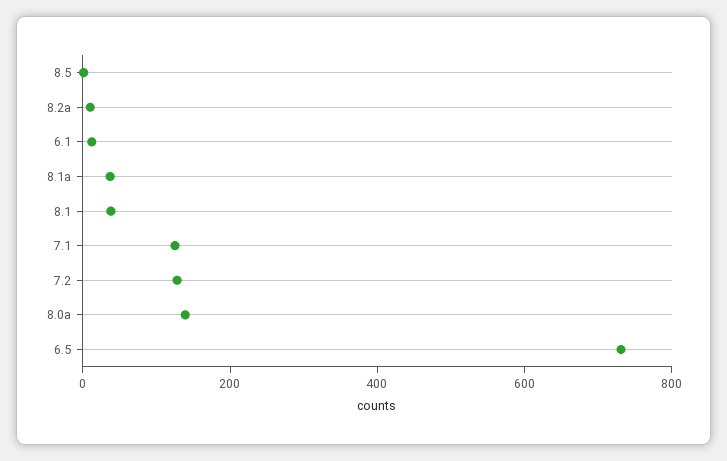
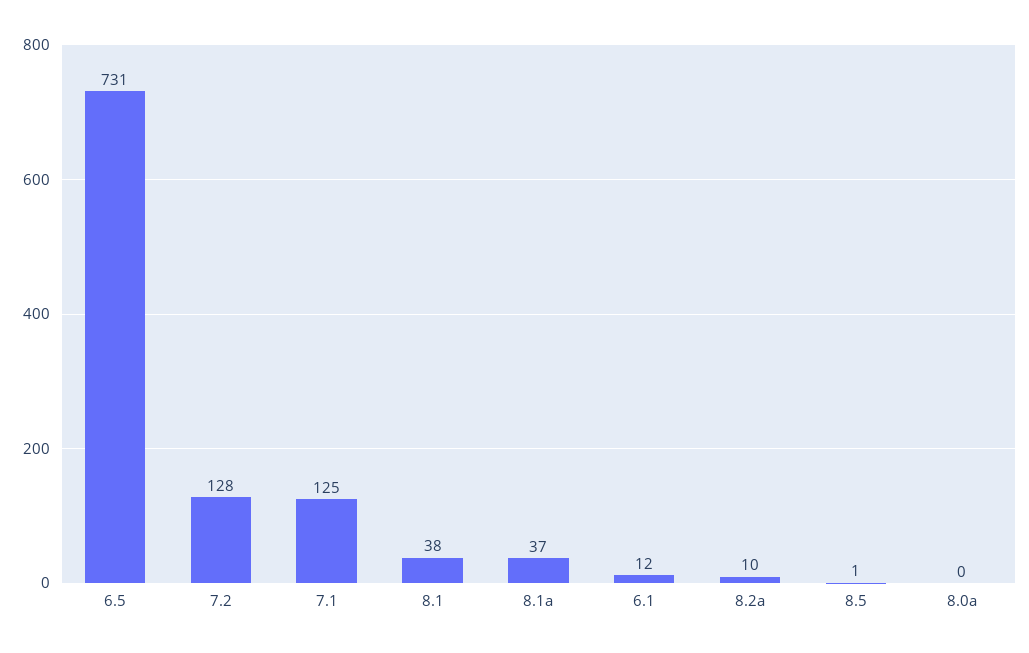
8.0a: 150 -> 0

